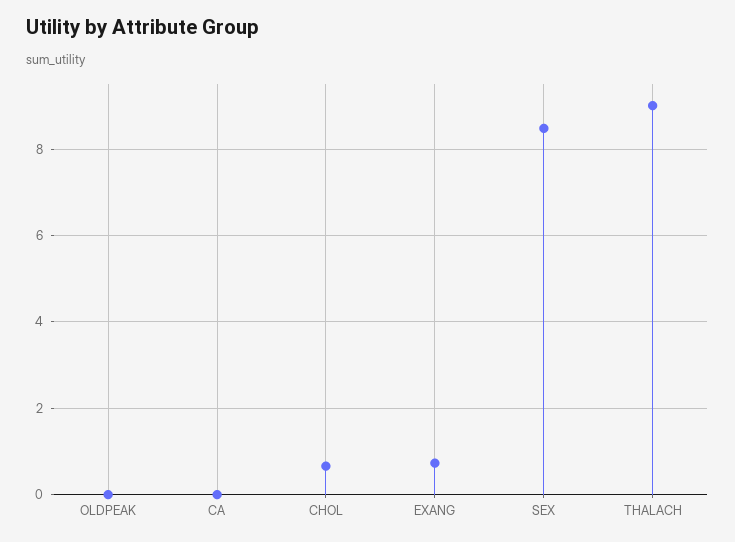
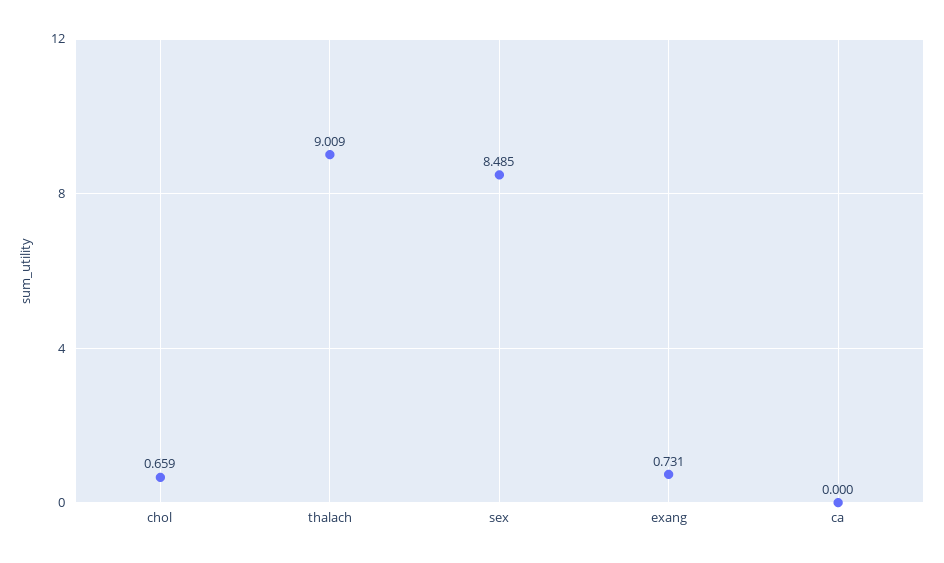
OLDPEAK: 0 -> none

